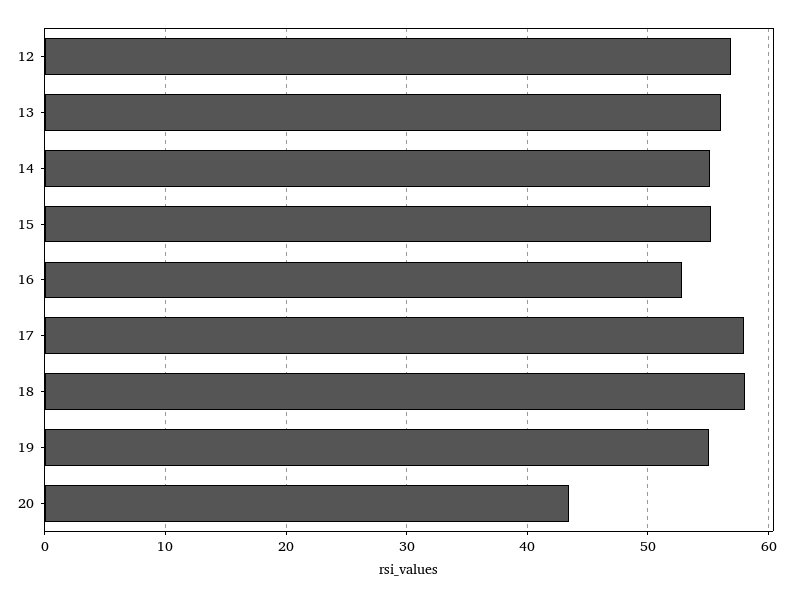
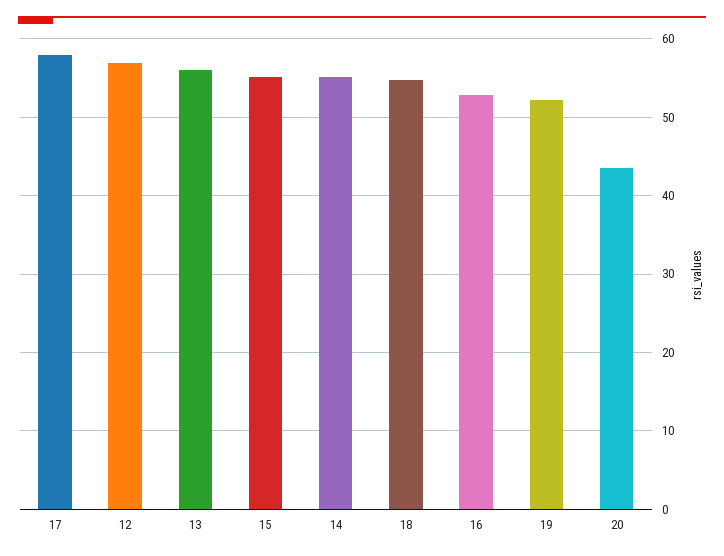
18: 58 -> 55
19: 55 -> 52

